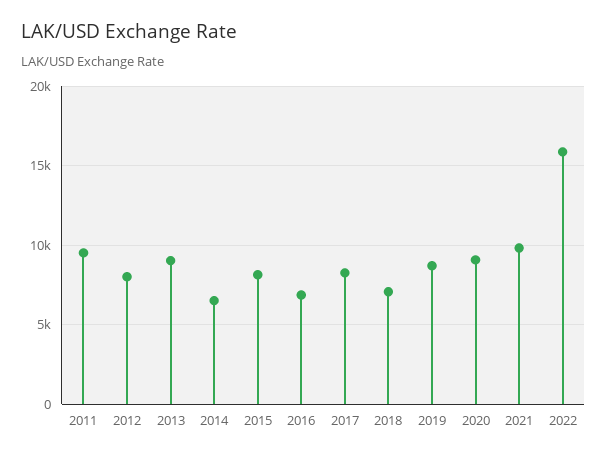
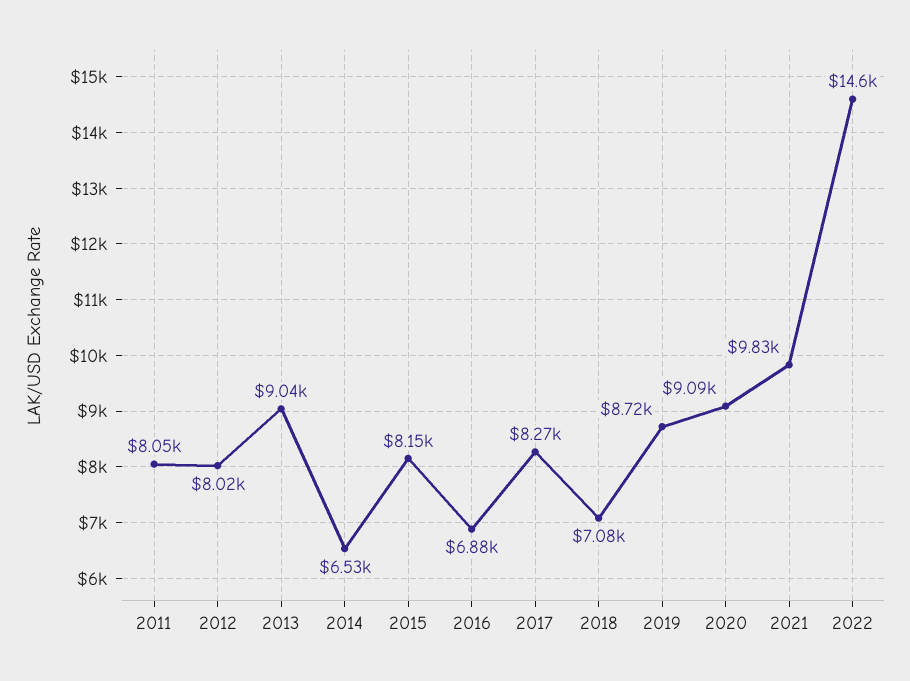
2011: 9500 -> 8050
2022: 16000 -> 14600

